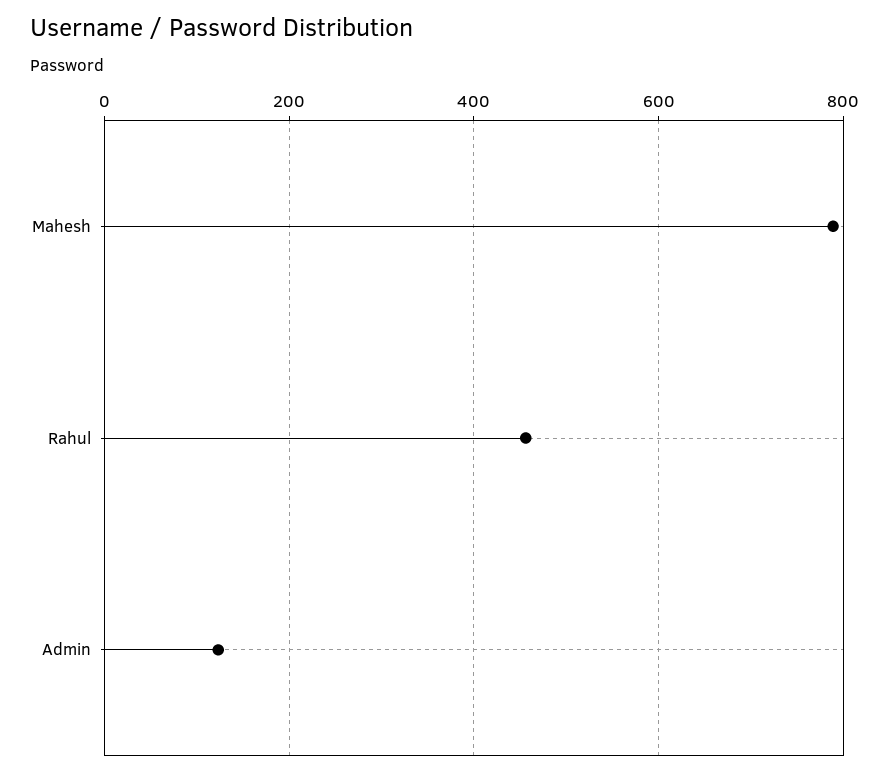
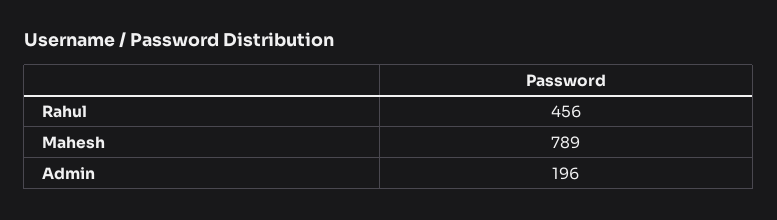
Admin: 120 -> 196

